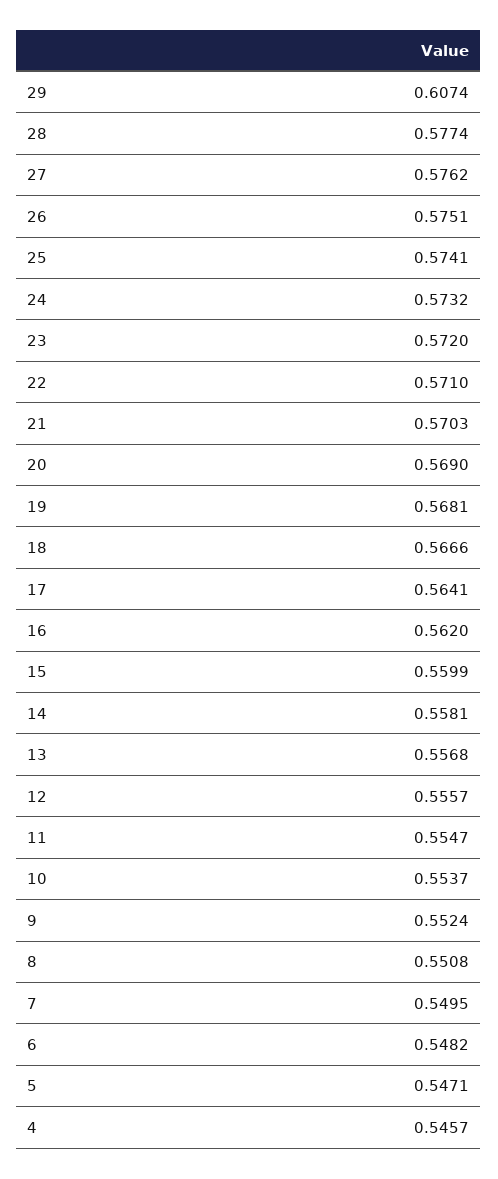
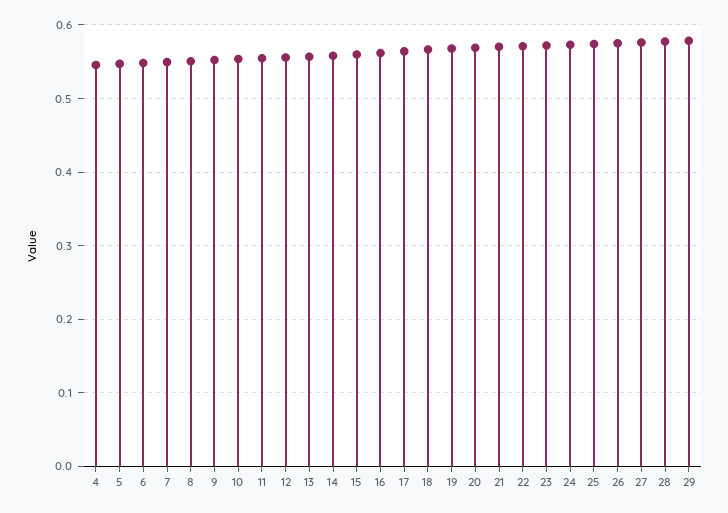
29: 0.6074 -> 0.58

